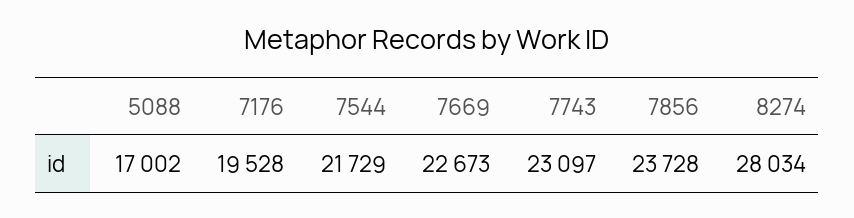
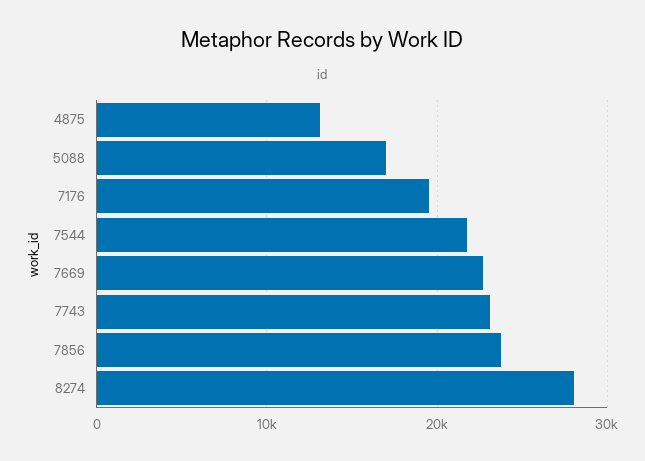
4875: none -> 13000

